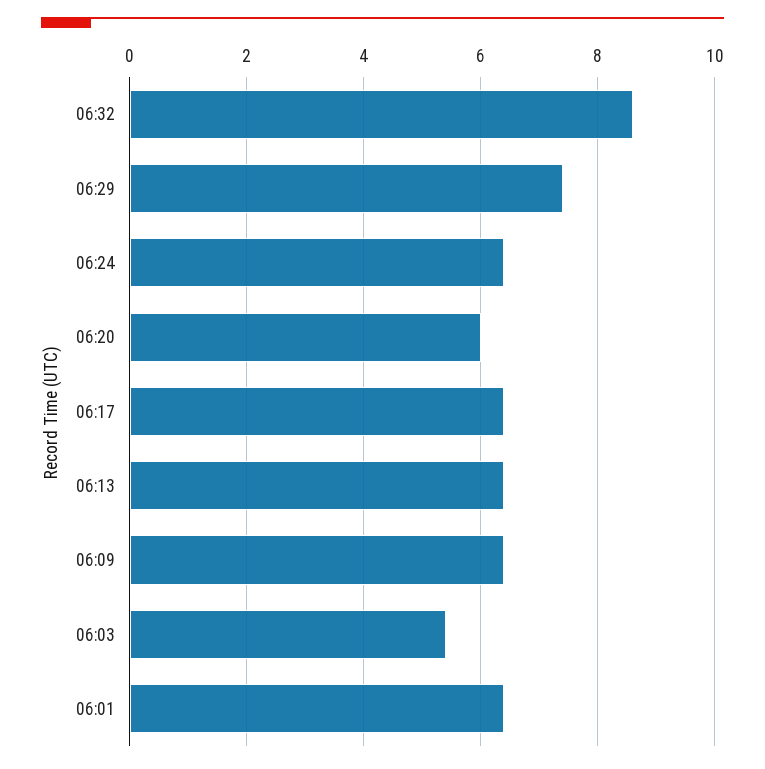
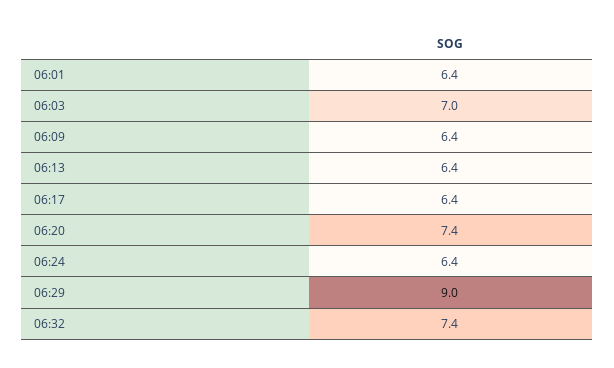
06:32: 8.5 -> 7.4
06:29: 7.5 -> 9
06:20: 6 -> 7.4
06:03: 5.5 -> 7

